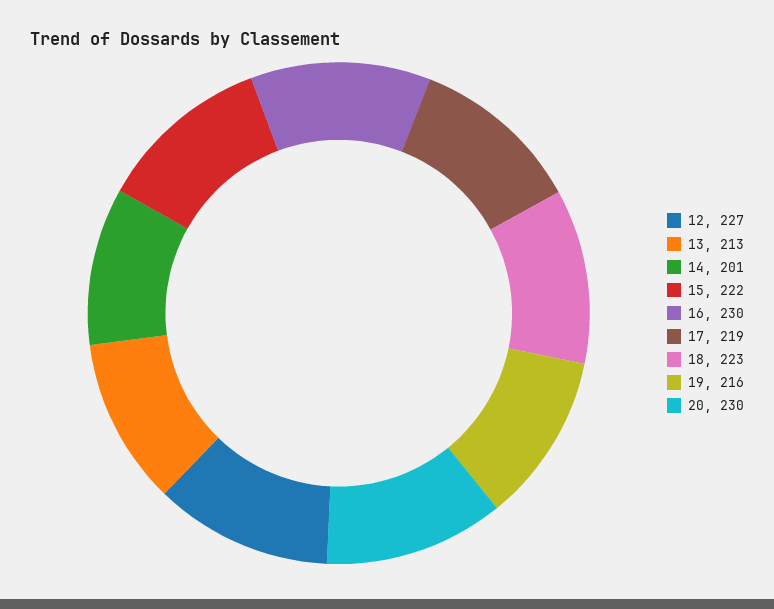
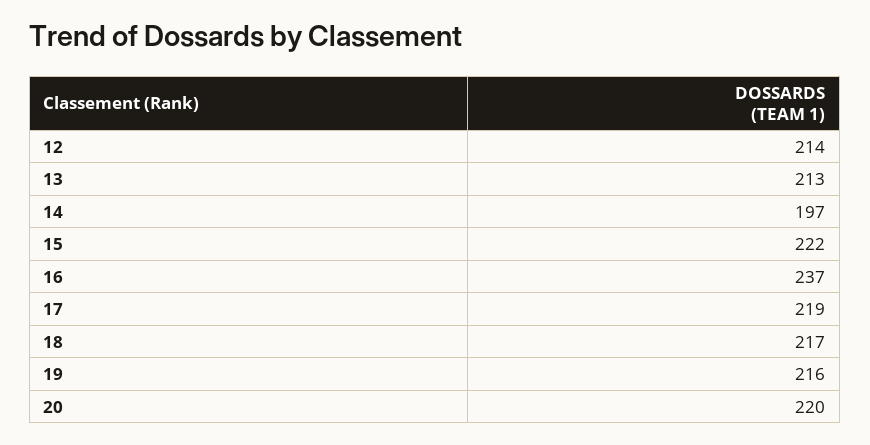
12: 227 -> 214
14: 201 -> 197
16: 230 -> 237
18: 223 -> 217
20: 230 -> 220

